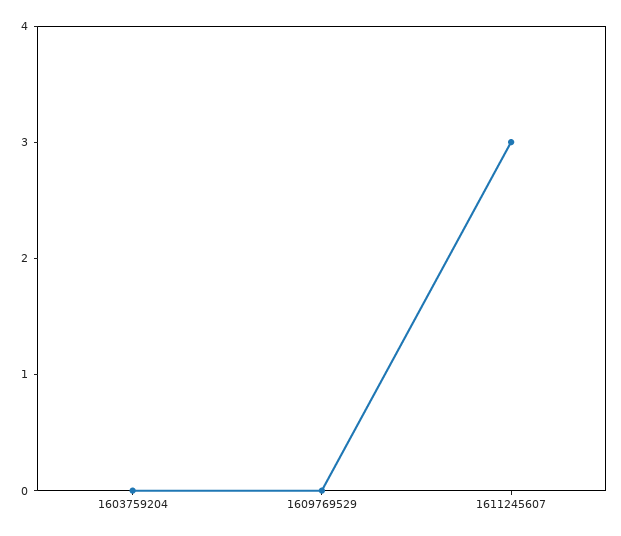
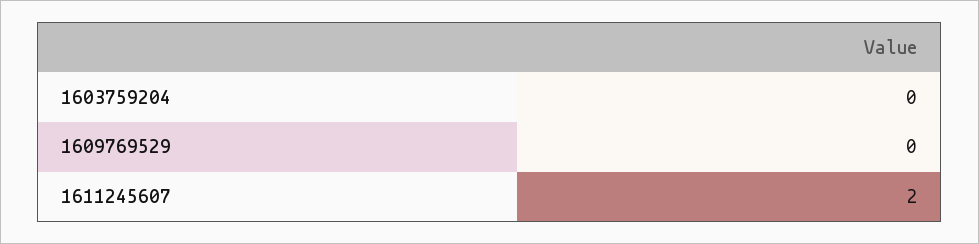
1611245607: 3 -> 2

